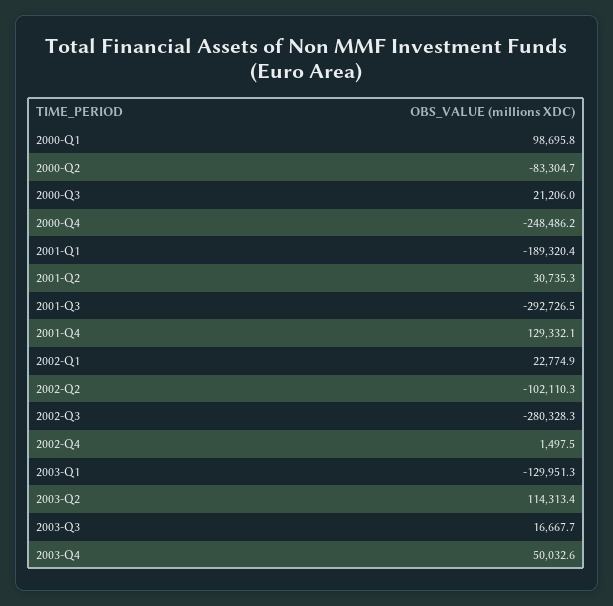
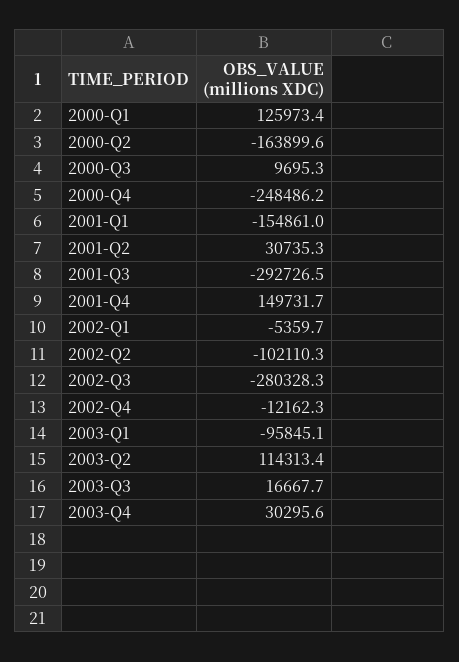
2000-Q1: 98695.8 -> 125973.4
2000-Q2: -83304.7 -> -163899.6
2000-Q3: 21206 -> 9695.3
2001-Q1: -189320.4 -> -154861
2001-Q4: 129332.1 -> 149731.7
2002-Q1: 22774.9 -> -5359.7
2002-Q4: 1497.5 -> -12162.3
2003-Q1: -129951.3 -> -95845.1
2003-Q4: 50032.6 -> 30295.6

